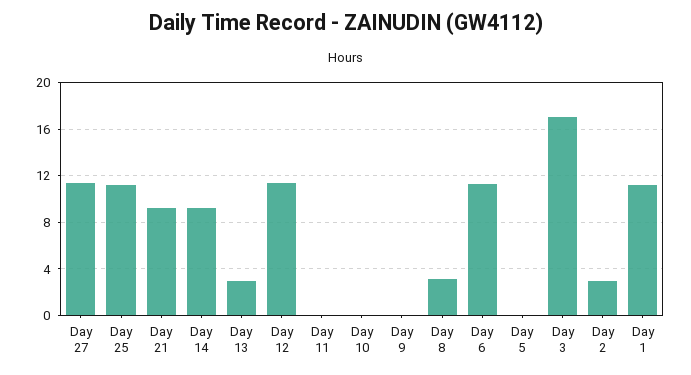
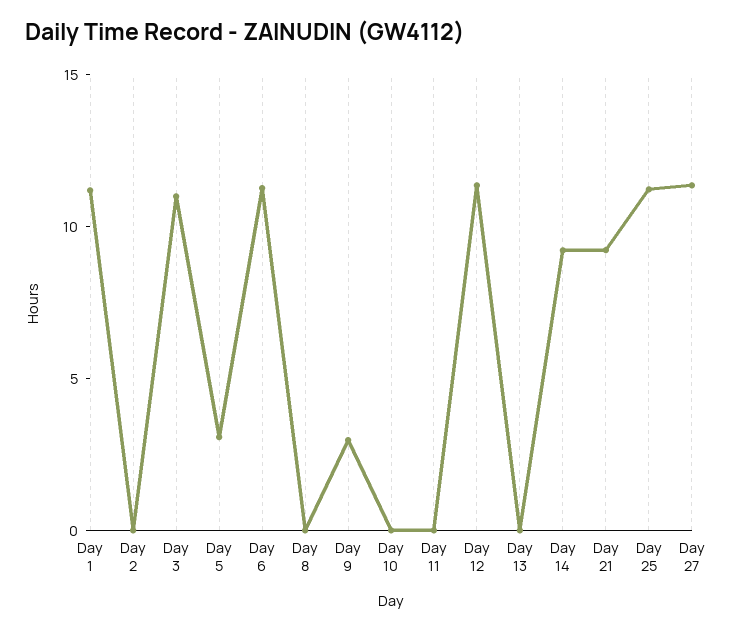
Day 13: 3 -> 0
Day 9: 0 -> 3
Day 8: 3 -> 0
Day 5: 0 -> 3
Day 3: 17 -> 11
Day 2: 3 -> 0

